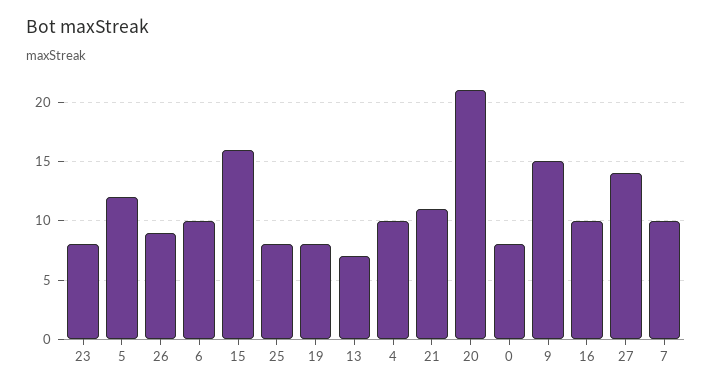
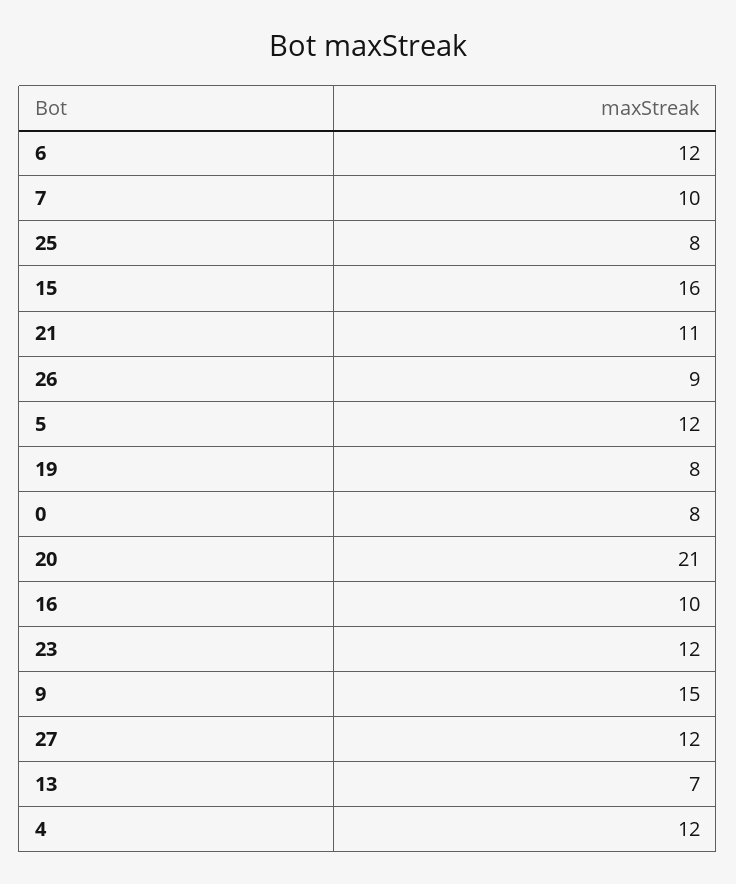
23: 8 -> 12
6: 10 -> 12
4: 10 -> 12
27: 14 -> 12

